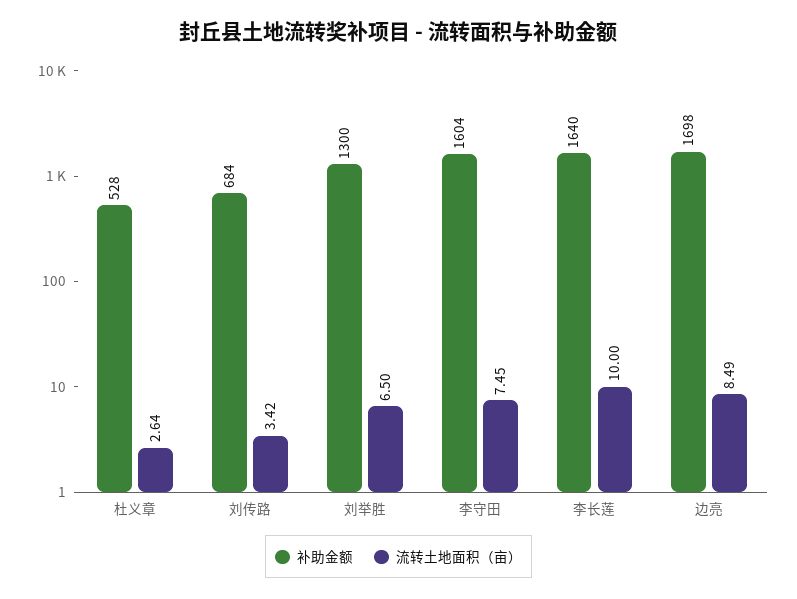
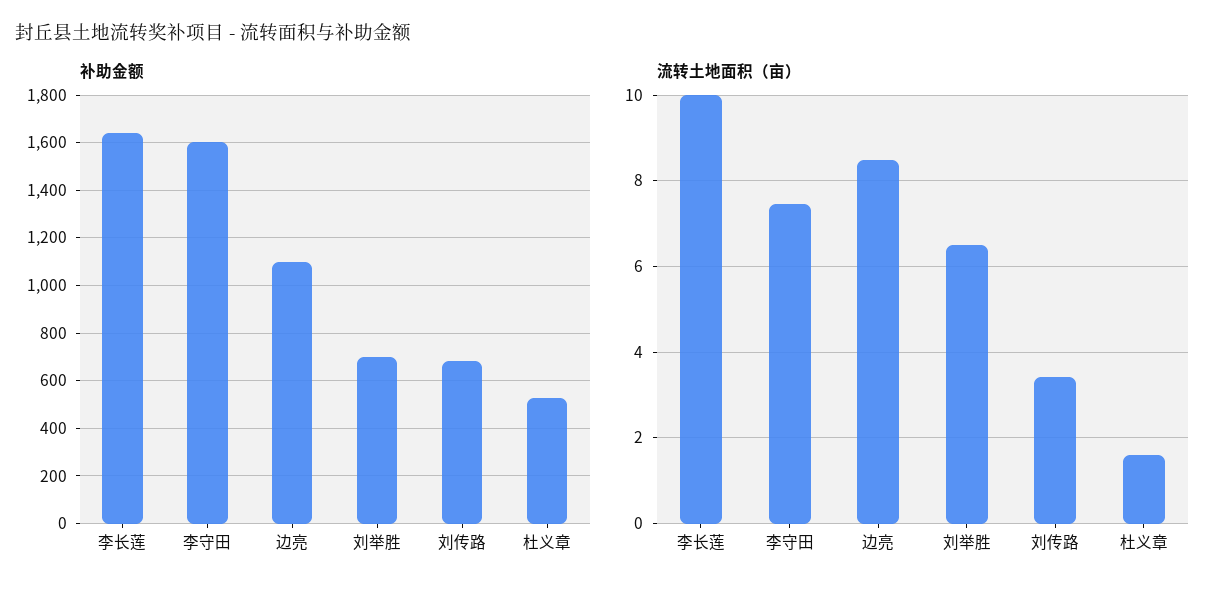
流转土地面积（亩）, 杜义章: 2.64 -> 1.6
补助金额, 刘举胜: 1300 -> 700
补助金额, 边亮: 1698 -> 1100

